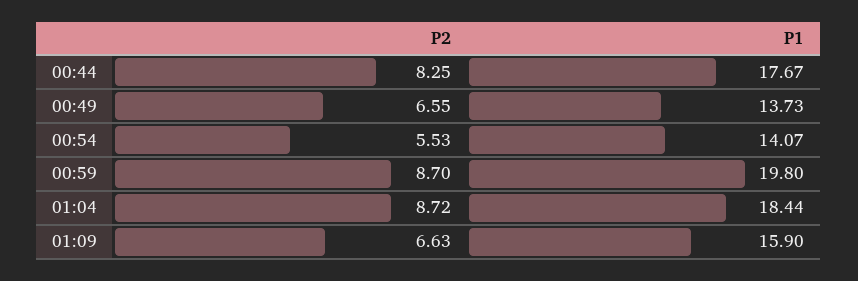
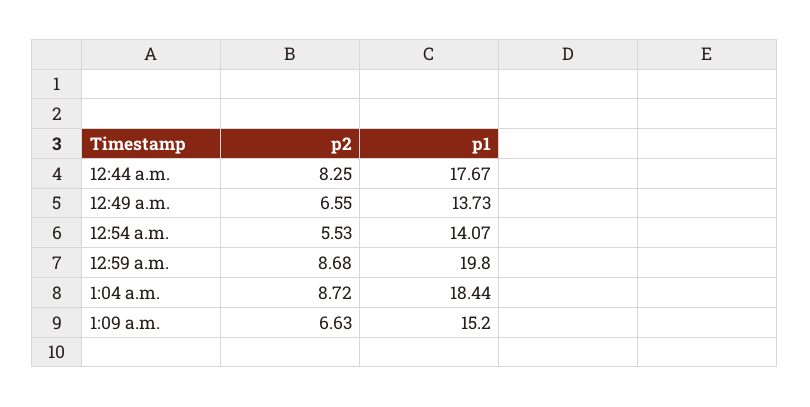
P2, 00:59: 8.7 -> 8.68
P1, 01:09: 15.9 -> 15.2

